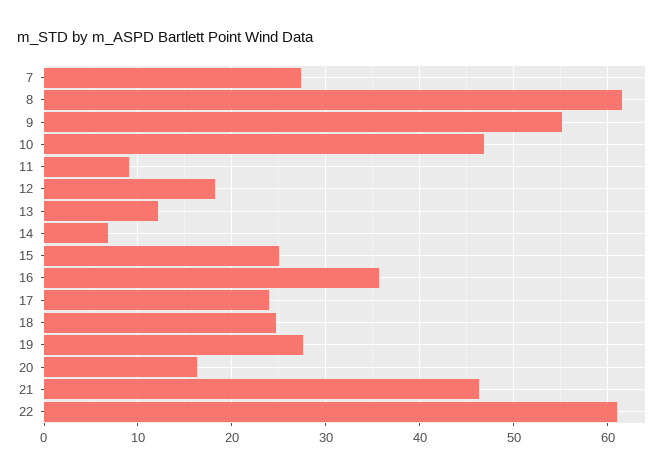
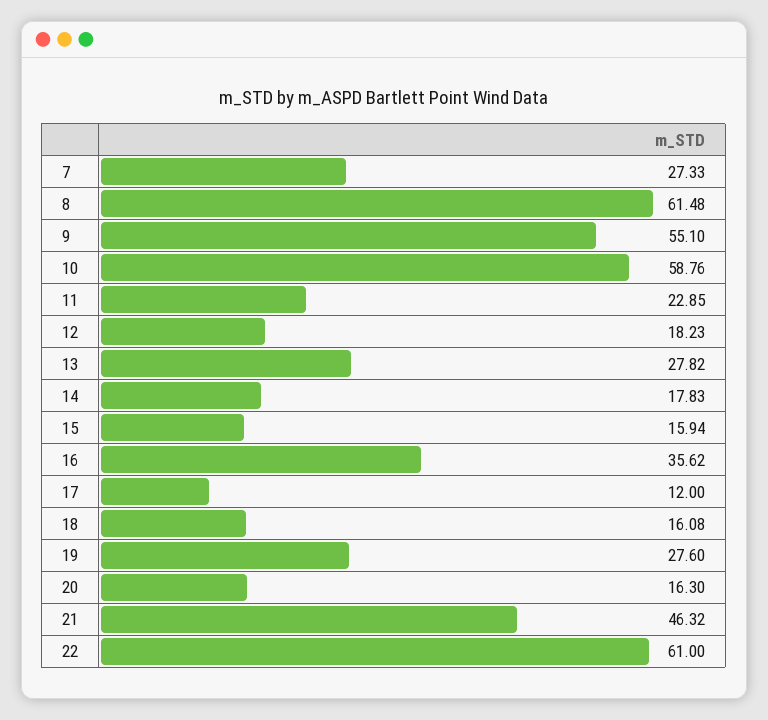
10: 47 -> 58.76
11: 9 -> 22.85
13: 12 -> 27.82
14: 7 -> 17.83
15: 25 -> 15.94
17: 24 -> 12
18: 25 -> 16.08

